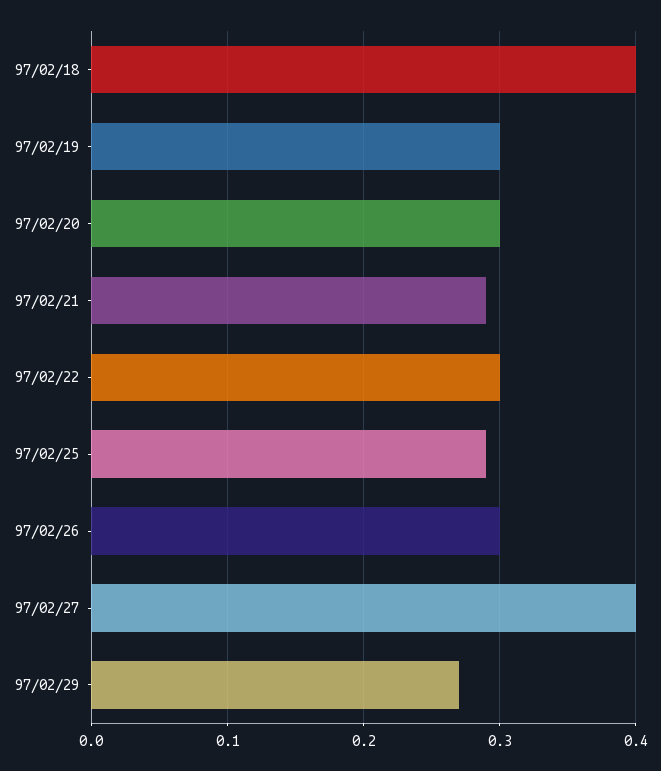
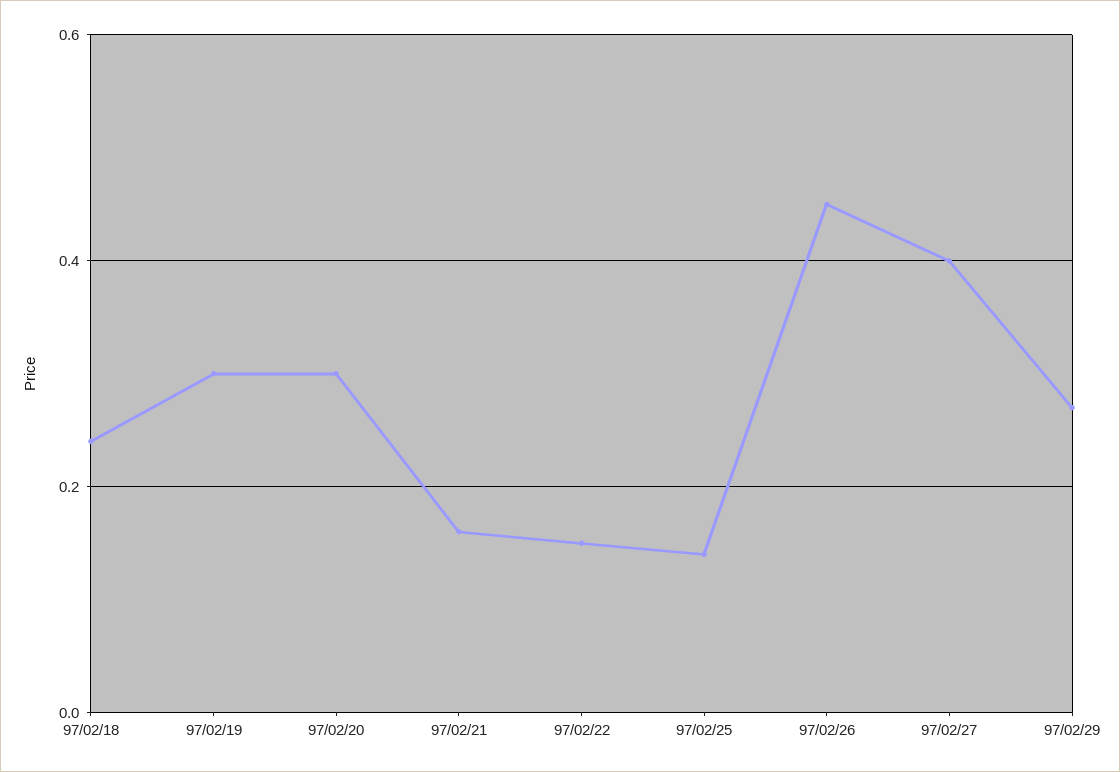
97/02/18: 0.4 -> 0.25
97/02/21: 0.29 -> 0.15
97/02/22: 0.3 -> 0.15
97/02/25: 0.29 -> 0.15
97/02/26: 0.3 -> 0.45

